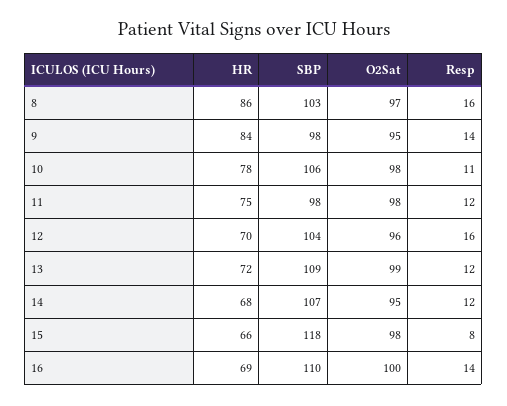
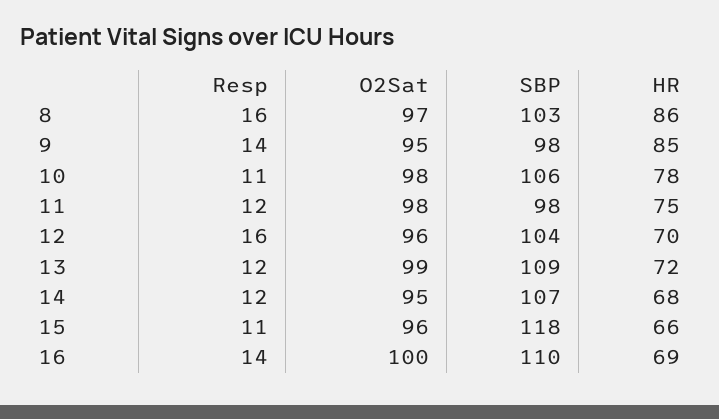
HR, 9: 84 -> 85
O2Sat, 15: 98 -> 96
Resp, 15: 8 -> 11

